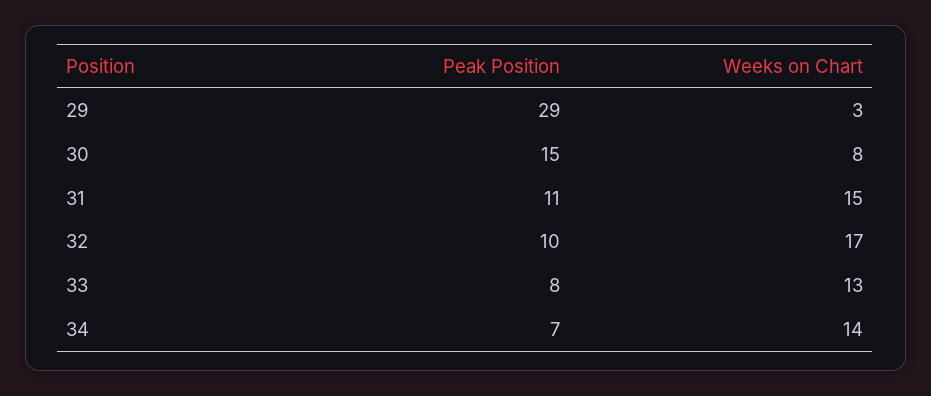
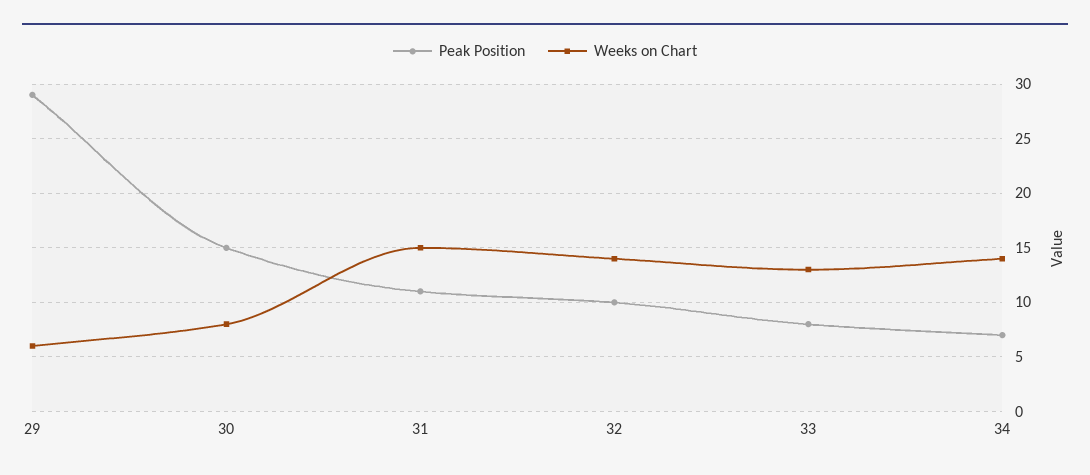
Weeks on Chart, 29: 3 -> 6
Weeks on Chart, 32: 17 -> 14

